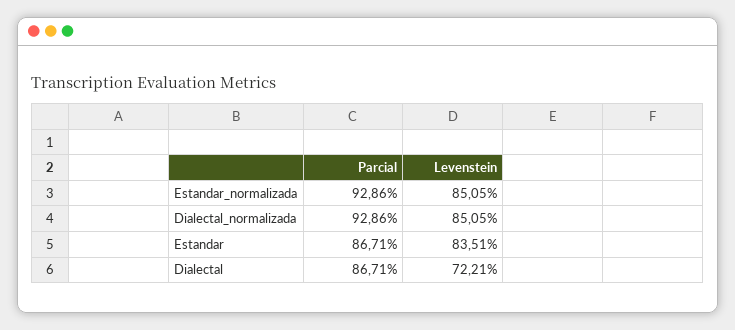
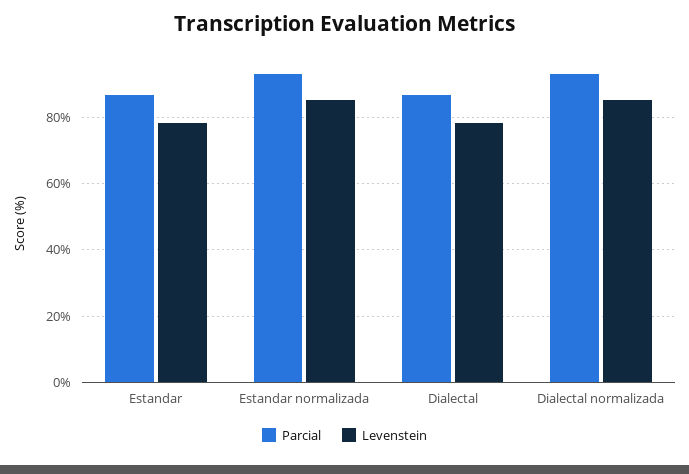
Levenstein, Estandar: 83.51 -> 78
Levenstein, Dialectal: 72.21 -> 78

